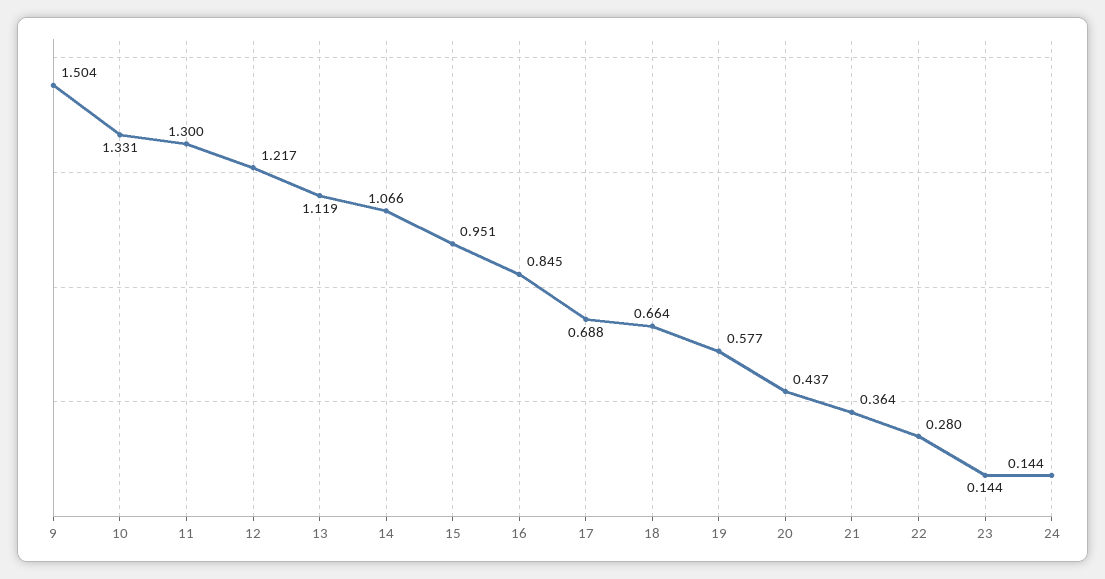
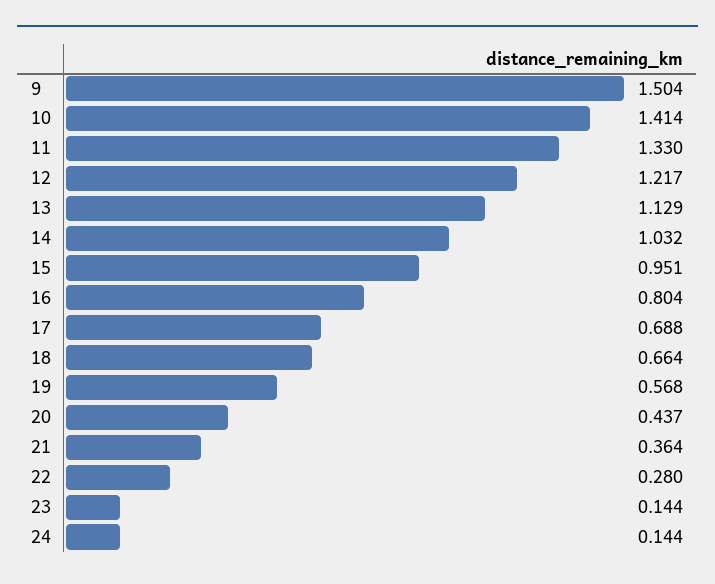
10: 1.331 -> 1.414
11: 1.3 -> 1.33
13: 1.119 -> 1.129
14: 1.066 -> 1.032
16: 0.845 -> 0.804
19: 0.577 -> 0.568

